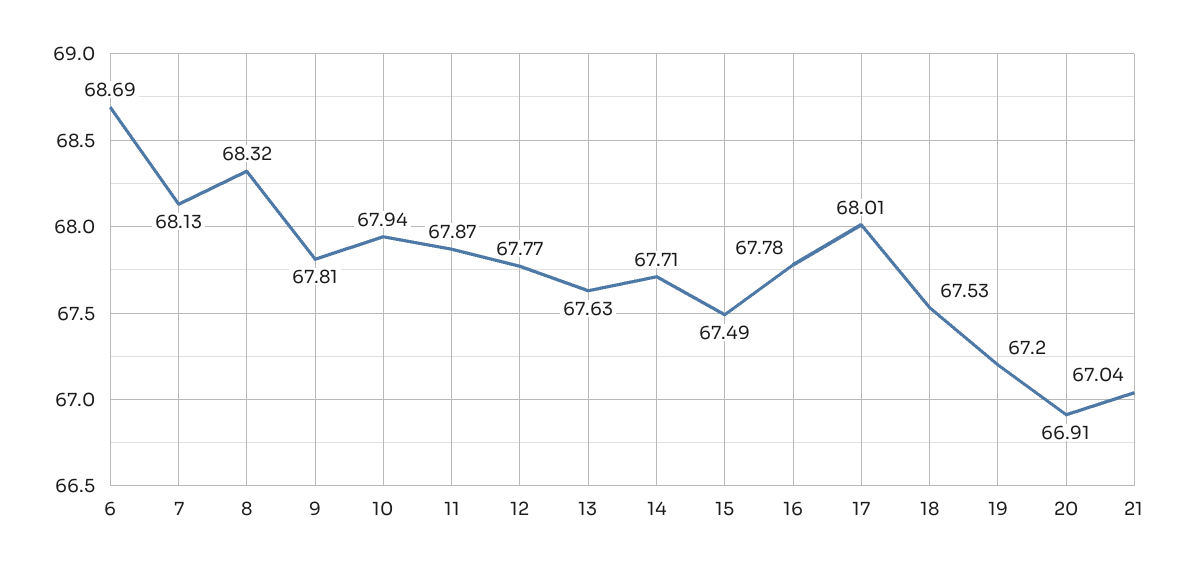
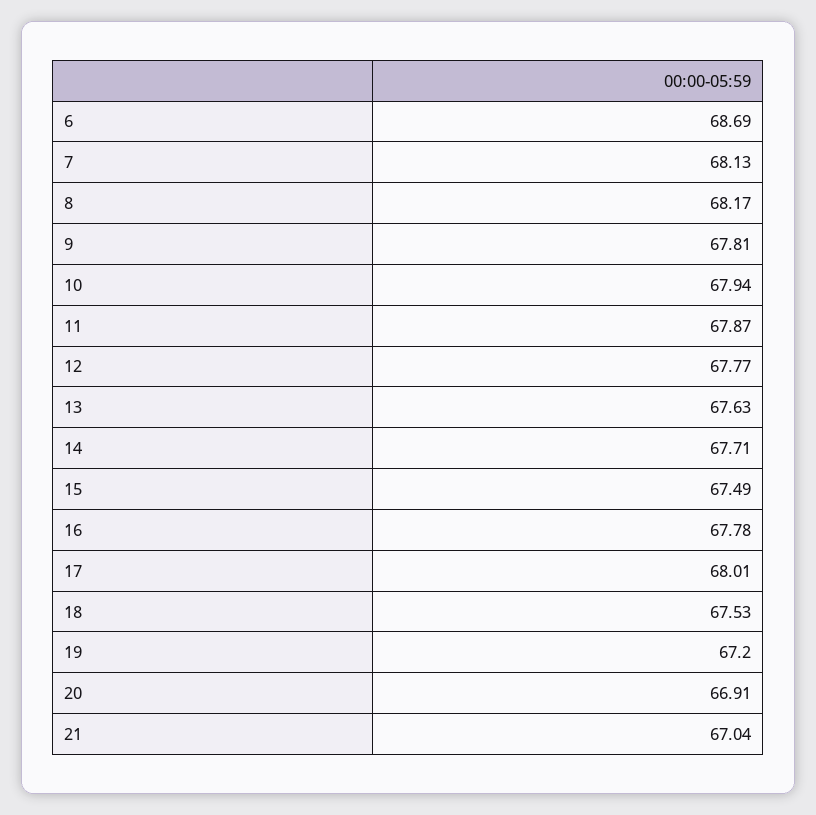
8: 68.32 -> 68.17

